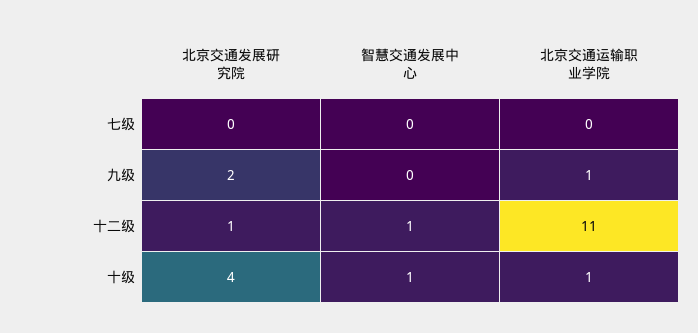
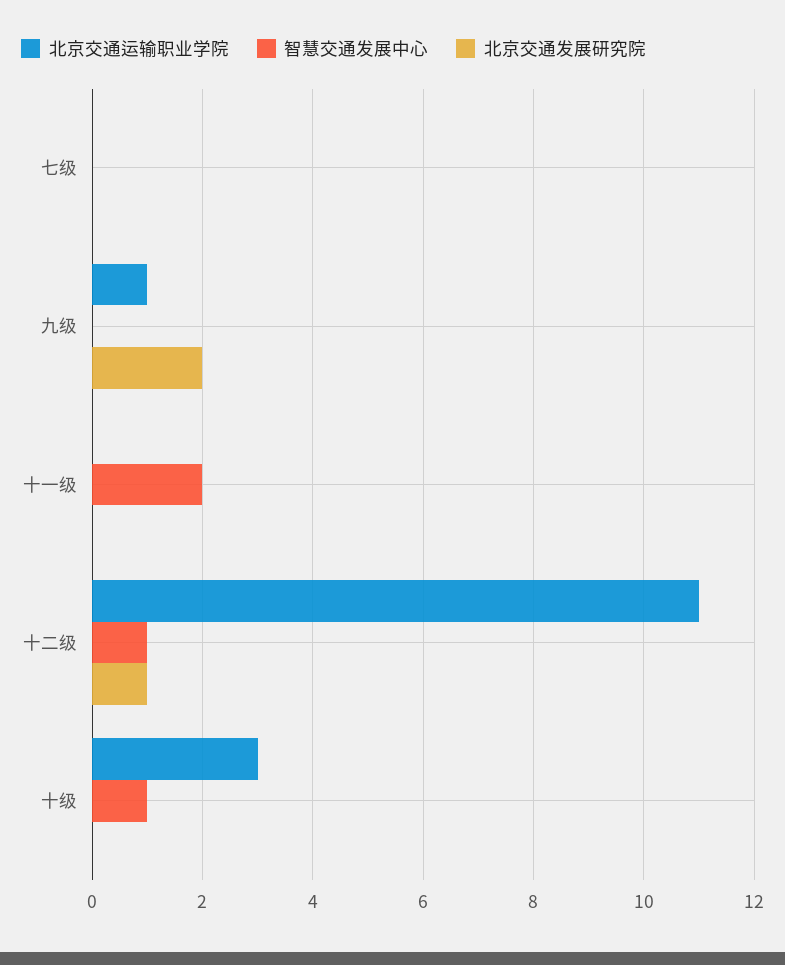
北京交通发展研究院, 十级: 4 -> 0
北京交通运输职业学院, 十级: 1 -> 3
北京交通运输职业学院, 十一级: none -> 0
智慧交通发展中心, 十一级: none -> 2
北京交通发展研究院, 十一级: none -> 0

